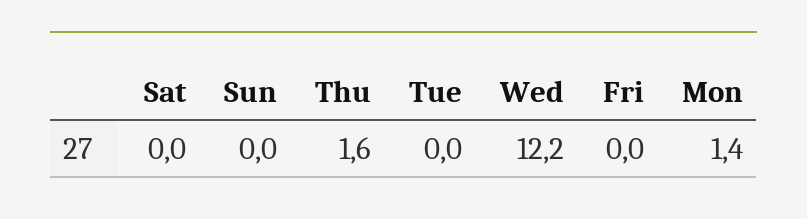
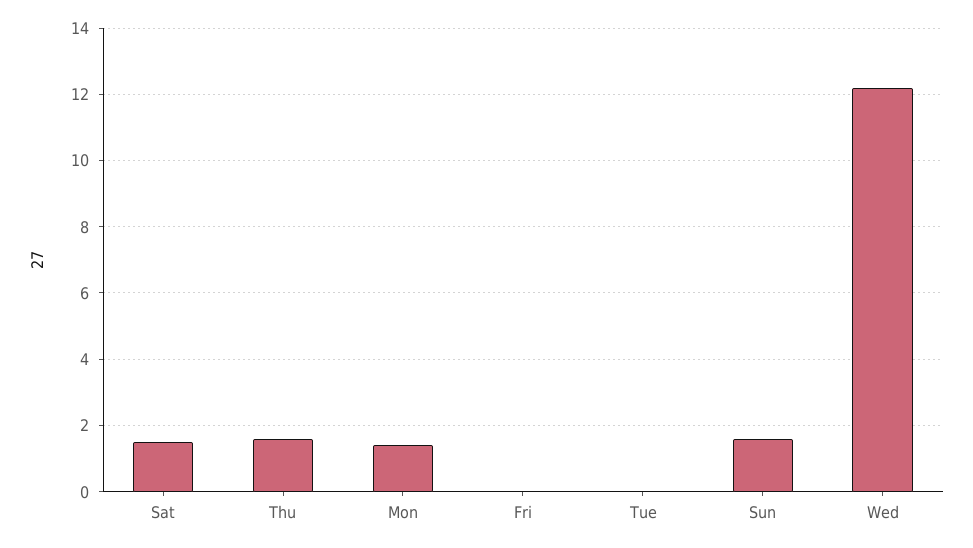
Sat: 0 -> 1.5
Sun: 0 -> 1.5

